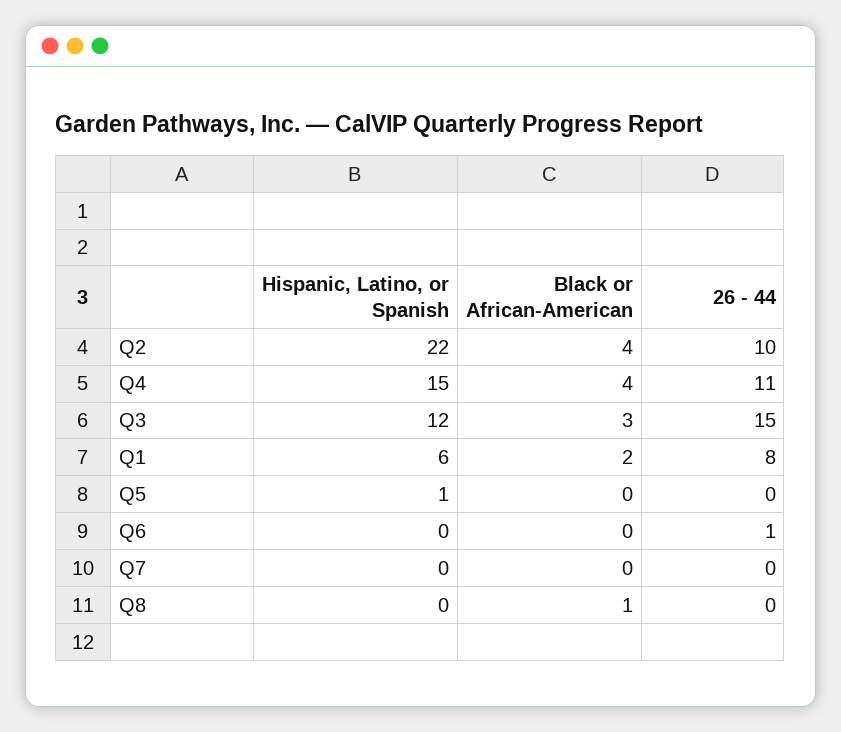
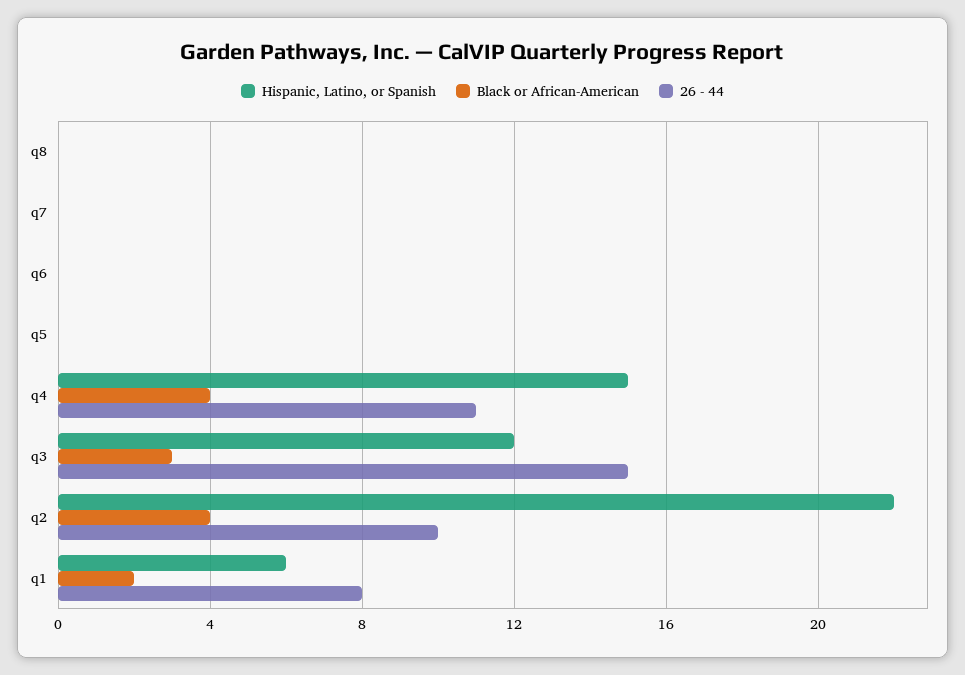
Hispanic, Latino, or Spanish, Q5: 1 -> 0
26 - 44, Q6: 1 -> 0
Black or African-American, Q8: 1 -> 0

